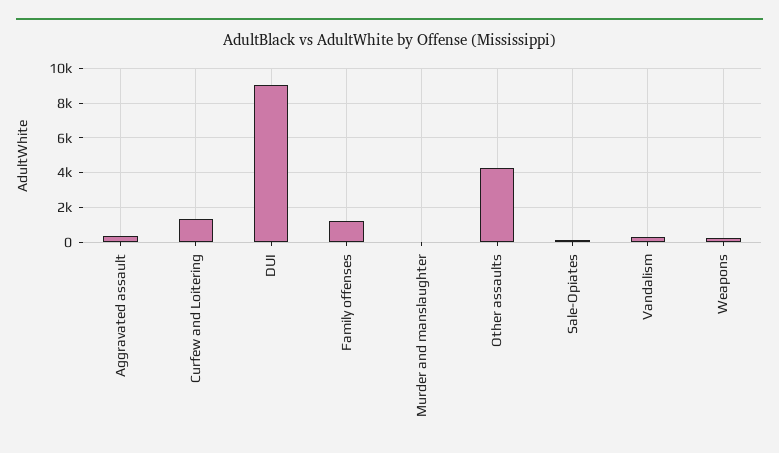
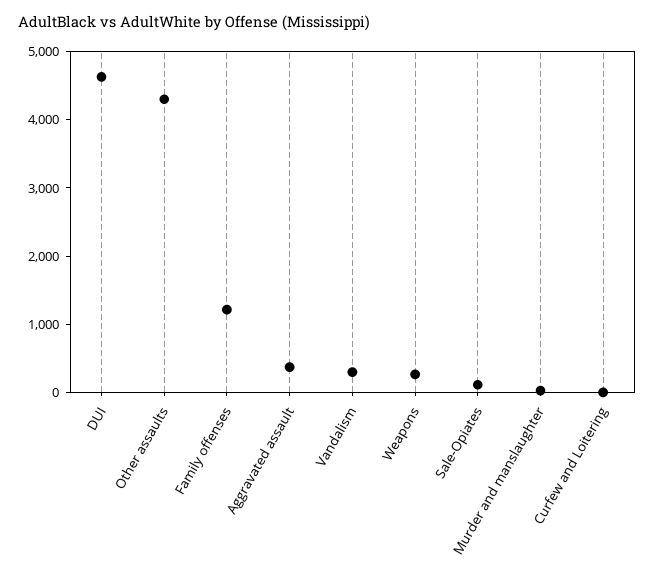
Curfew and Loitering: 1500 -> 0
DUI: 9000 -> 4600

